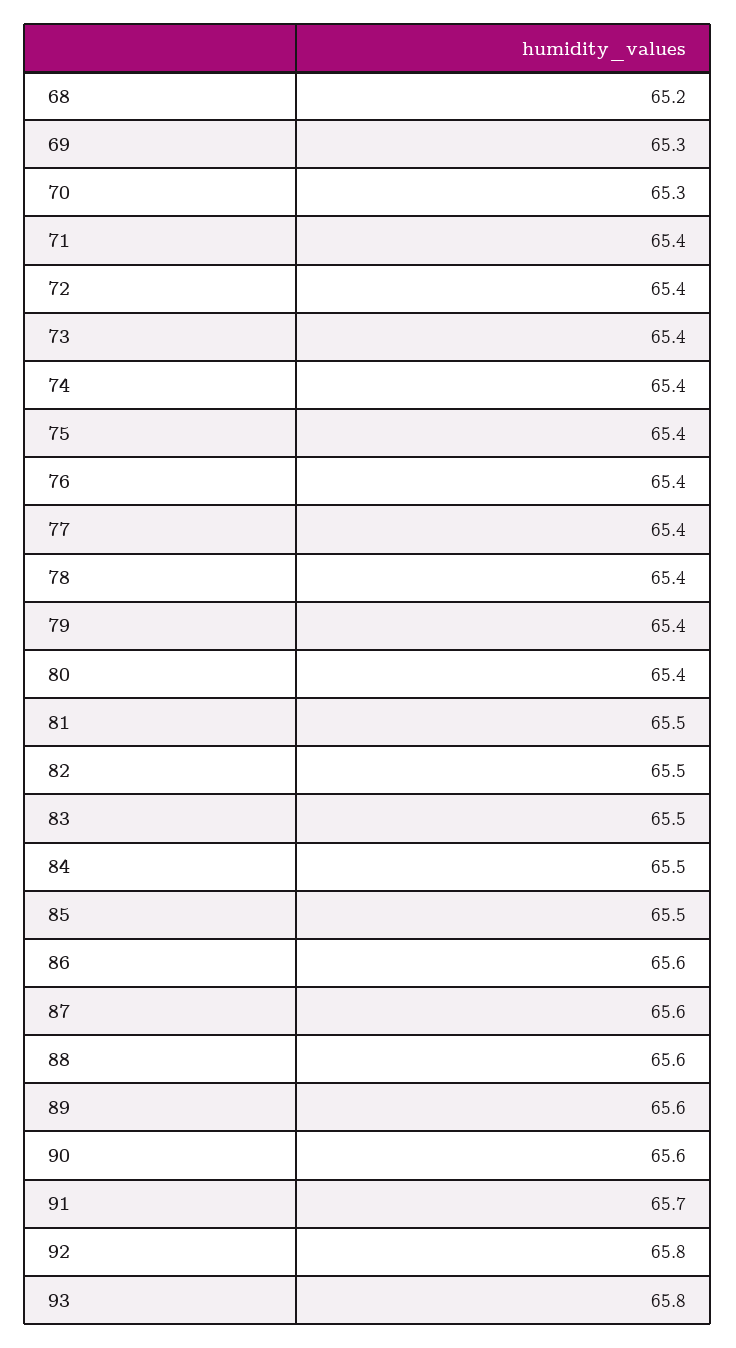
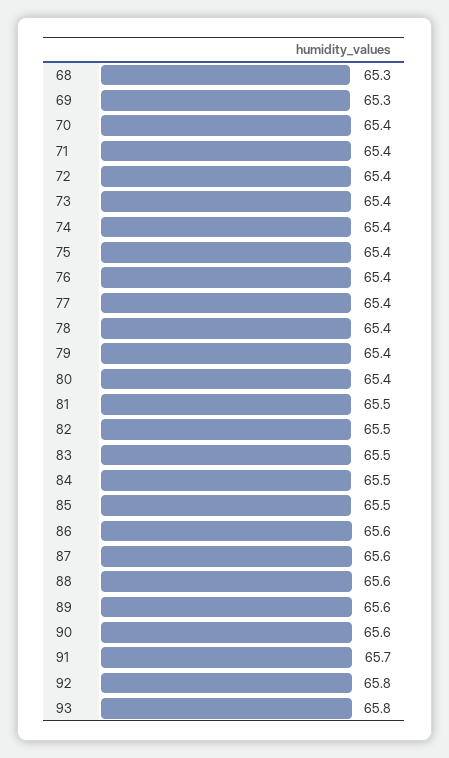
68: 65.2 -> 65.3
70: 65.3 -> 65.4

